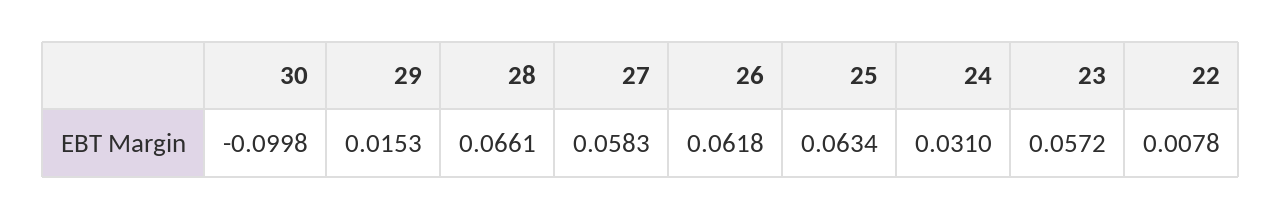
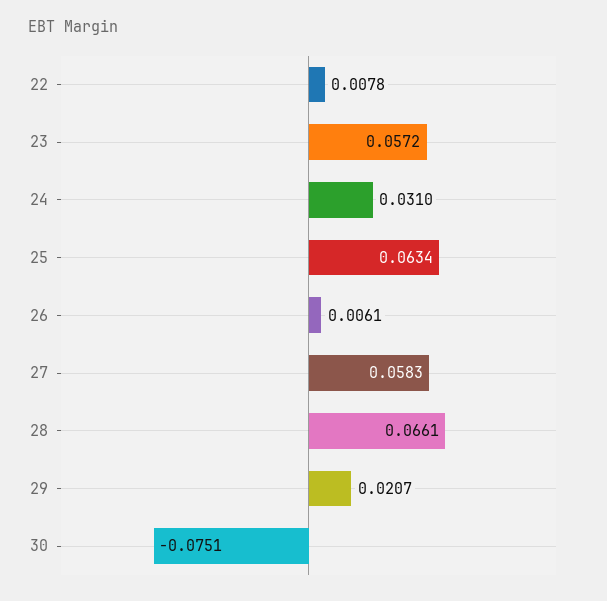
30: -0.0998 -> -0.0751
29: 0.0153 -> 0.0207
26: 0.0618 -> 0.0061

